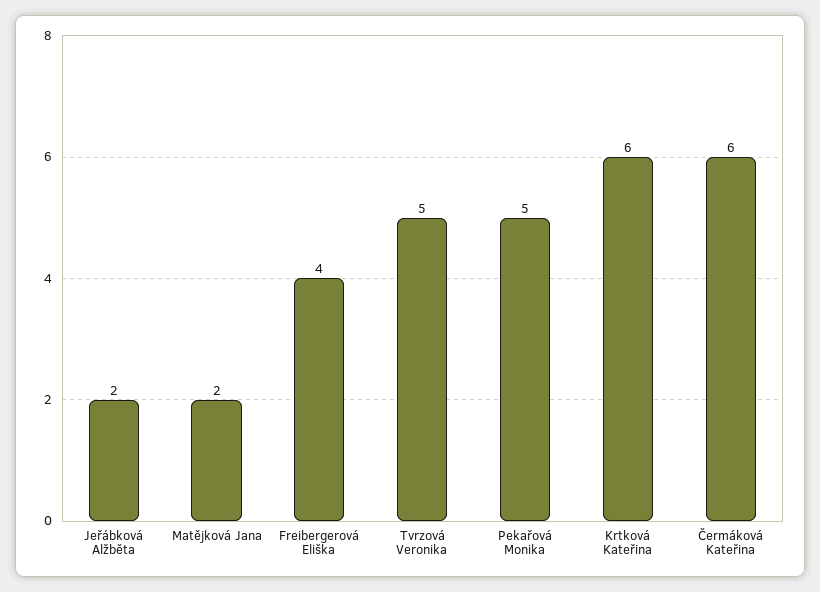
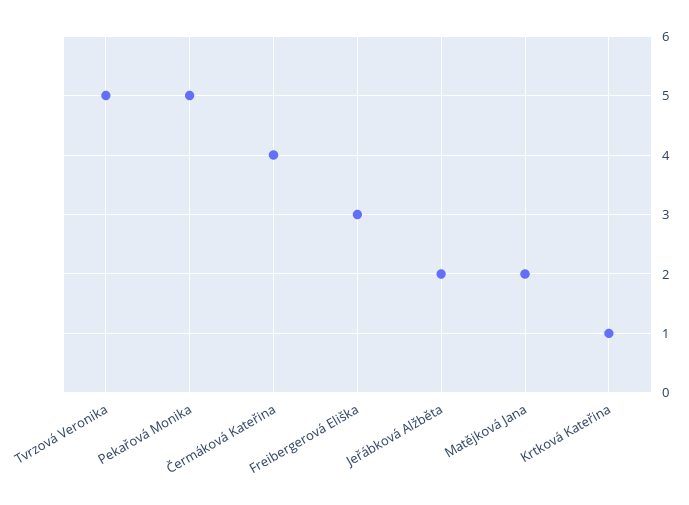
Freibergerová Eliška: 4 -> 3
Krtková Kateřina: 6 -> 1
Čermáková Kateřina: 6 -> 4

